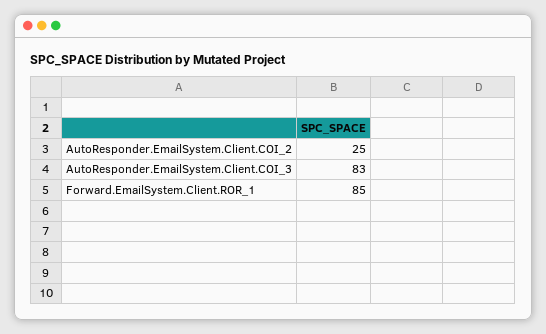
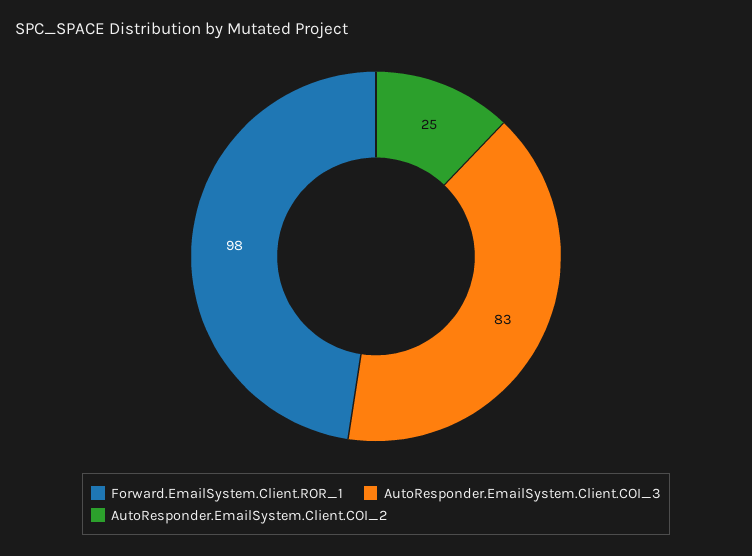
Forward.EmailSystem.Client.ROR_1: 85 -> 98

